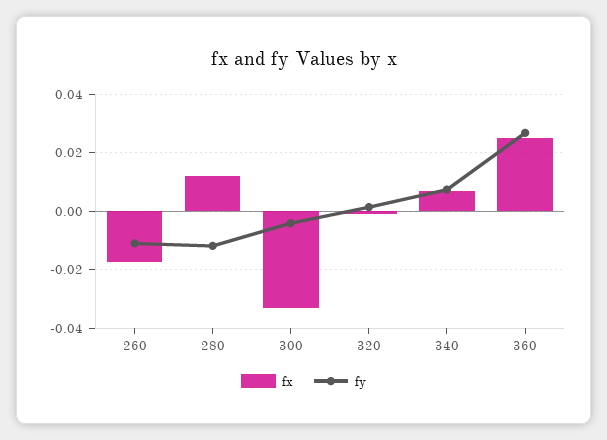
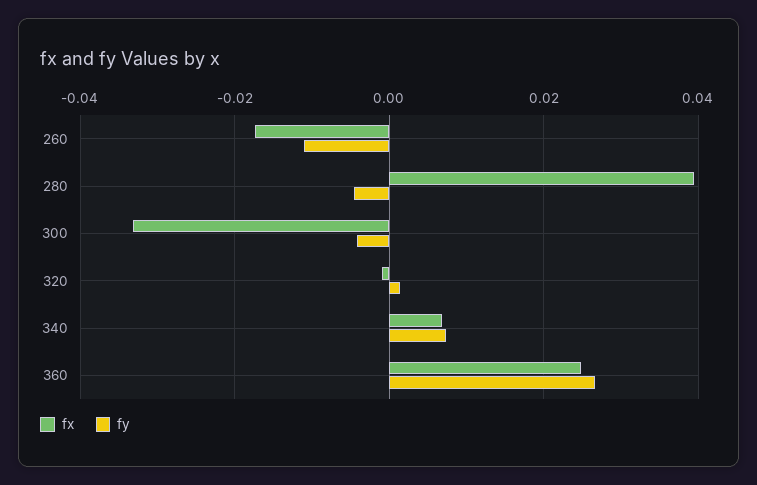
fx, 280: 0.0125 -> 0.04
fy, 280: -0.0125 -> -0.004

